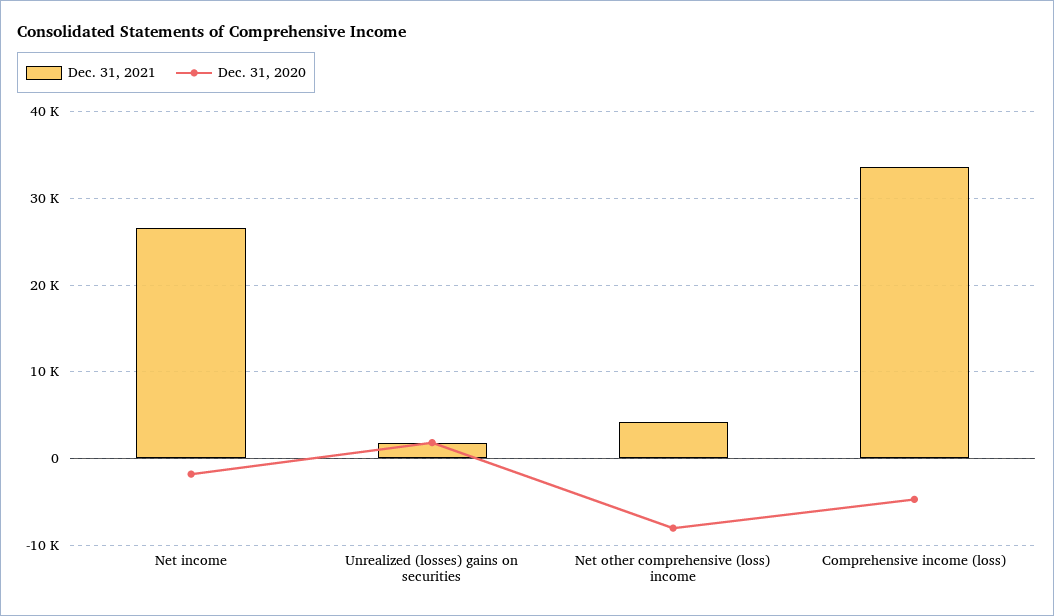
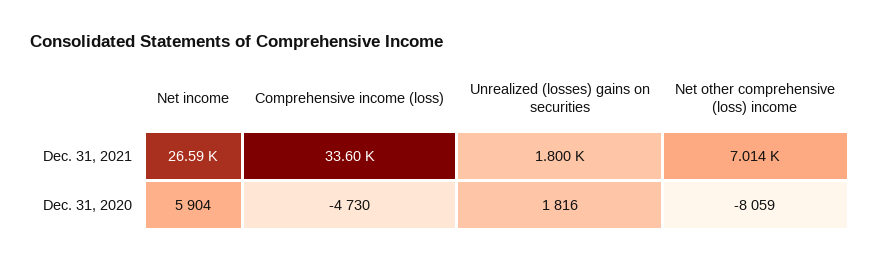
Dec. 31, 2020, Net income: -2000 -> 5904
Dec. 31, 2021, Net other comprehensive (loss) income: 4000 -> 7014

